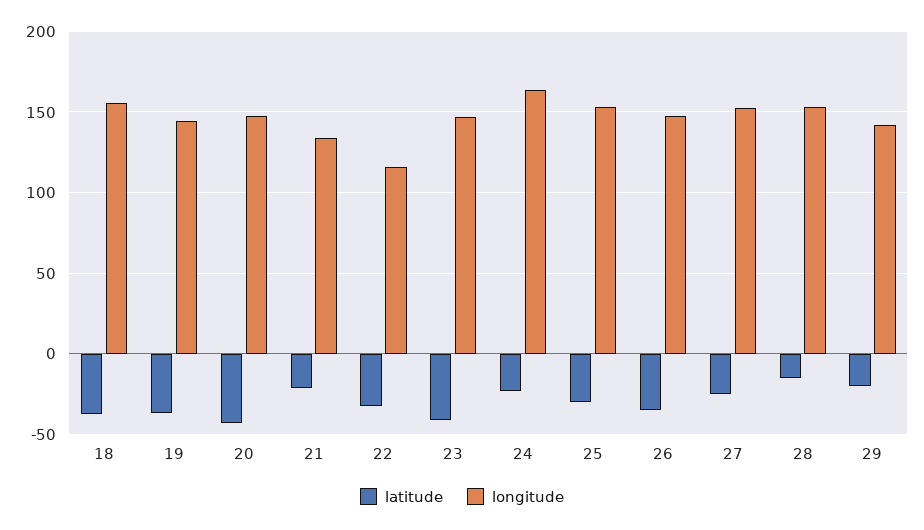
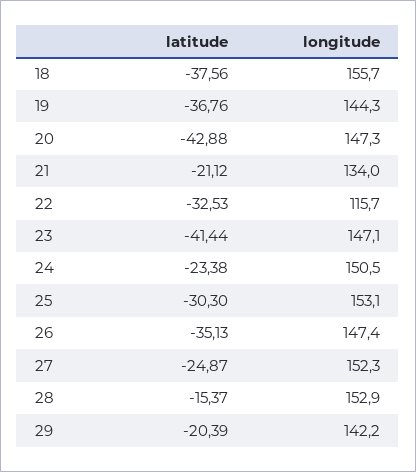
longitude, 24: 165 -> 150.5

